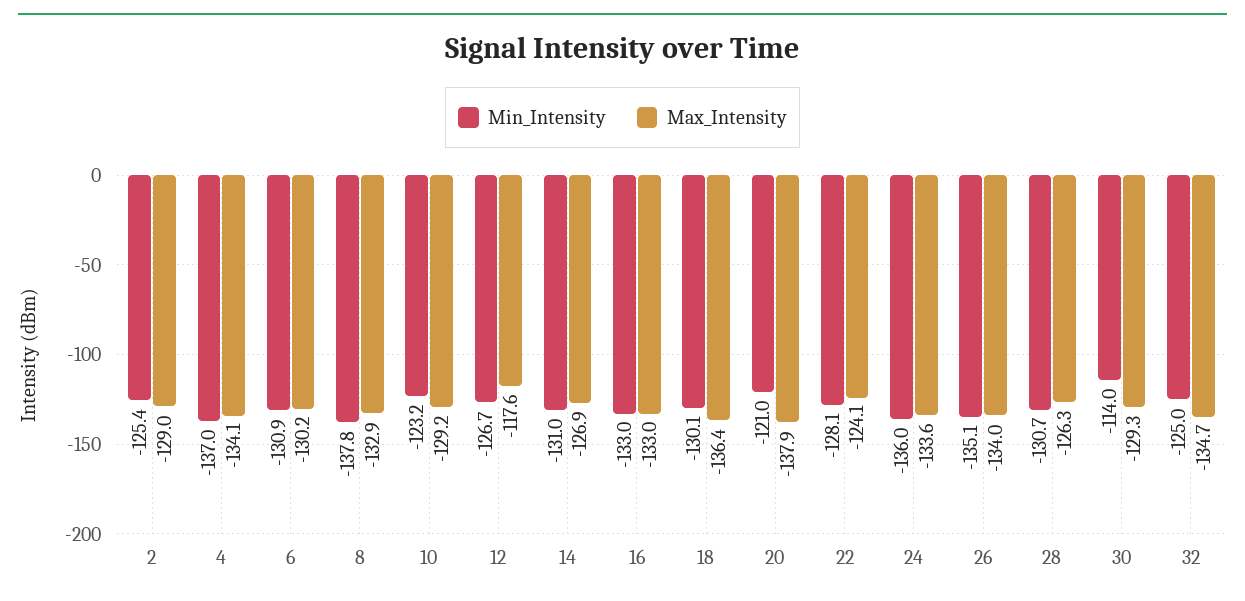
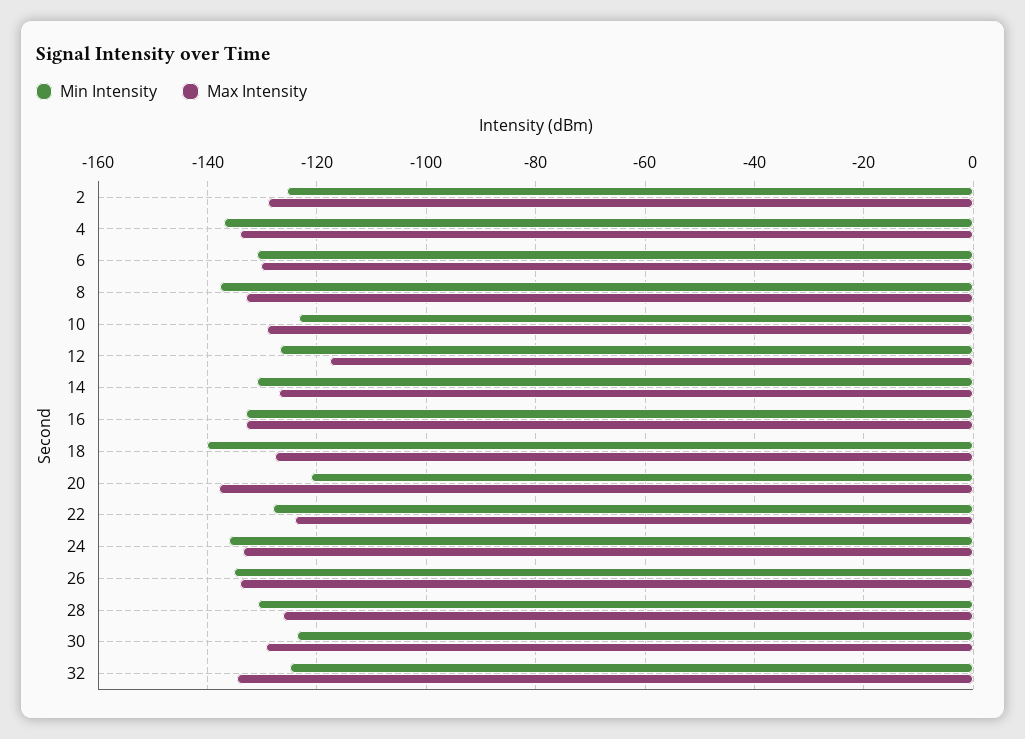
Min_Intensity, 18: -130.1 -> -140
Max_Intensity, 18: -136.4 -> -128
Min_Intensity, 30: -114 -> -124

